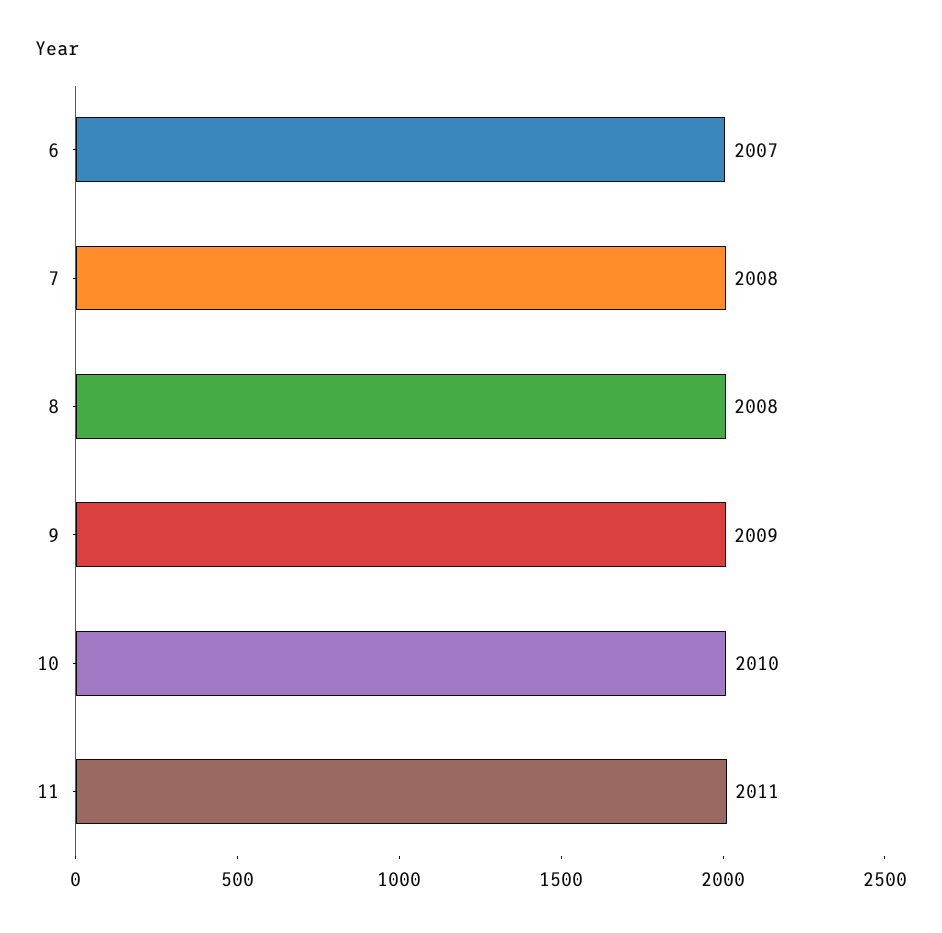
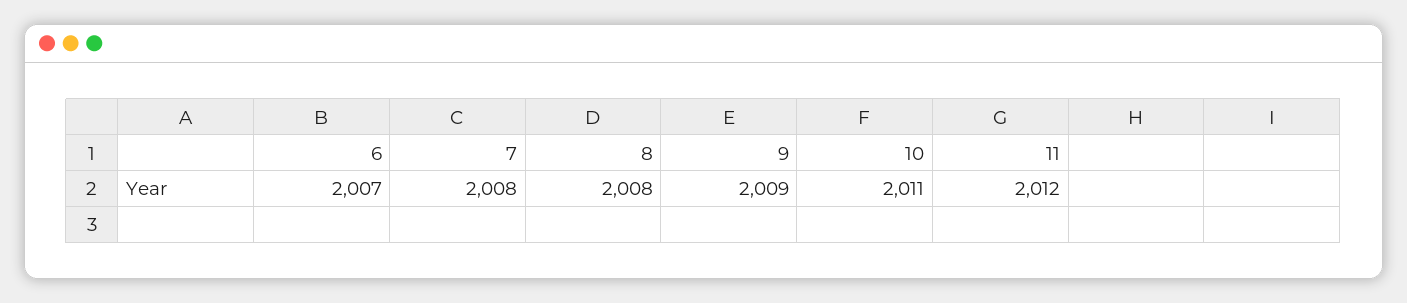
10: 2010 -> 2011
11: 2011 -> 2012

